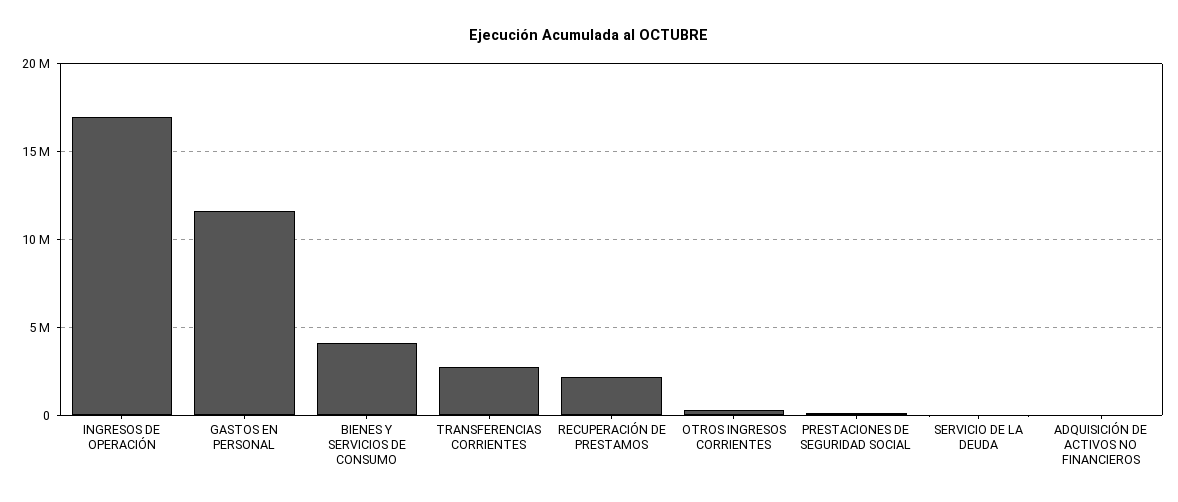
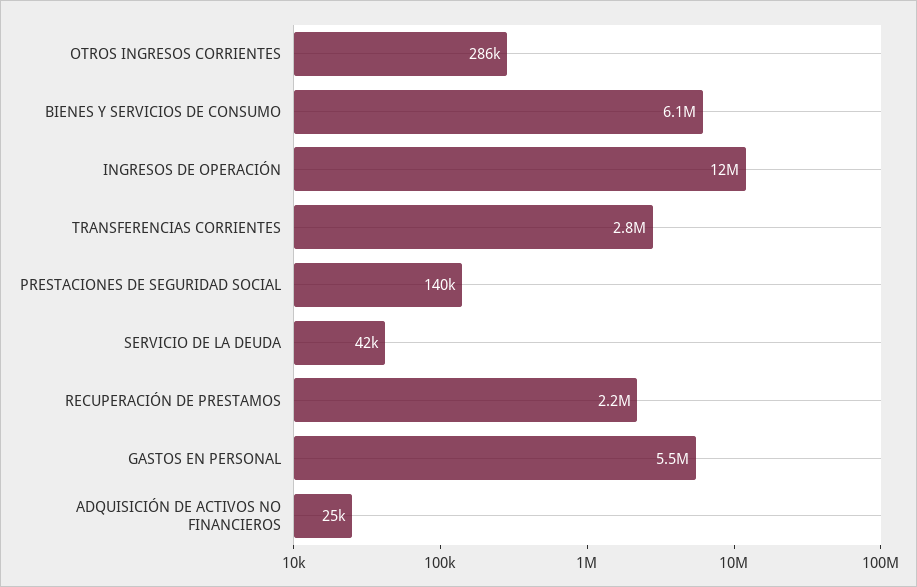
INGRESOS DE OPERACIÓN: 17000000 -> 12000000
GASTOS EN PERSONAL: 11500000 -> 5500000
BIENES Y SERVICIOS DE CONSUMO: 4000000 -> 6100000

